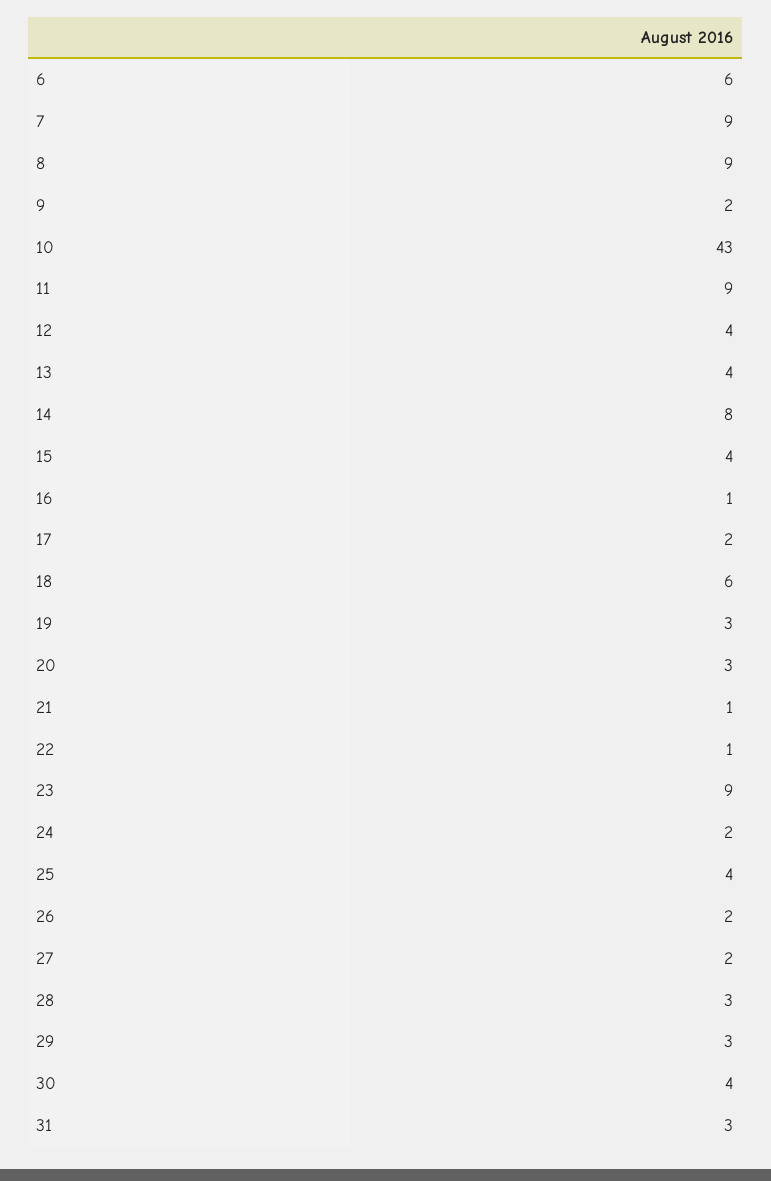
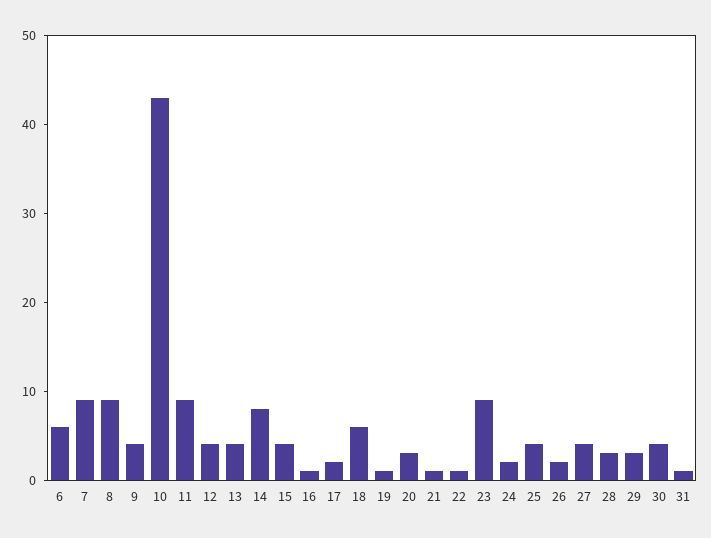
9: 2 -> 4
19: 3 -> 1
27: 2 -> 4
31: 3 -> 1

